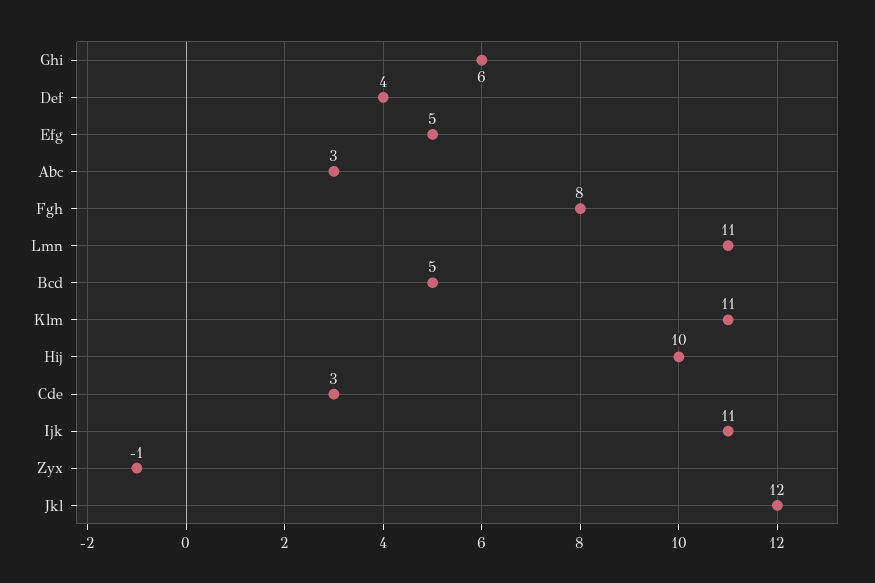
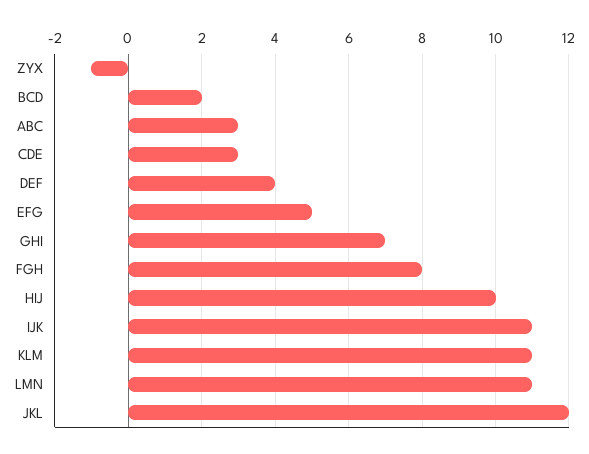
Ghi: 6 -> 7
Bcd: 5 -> 2

